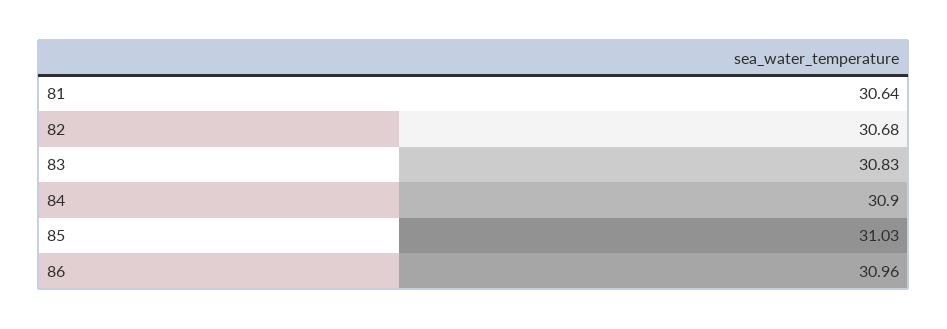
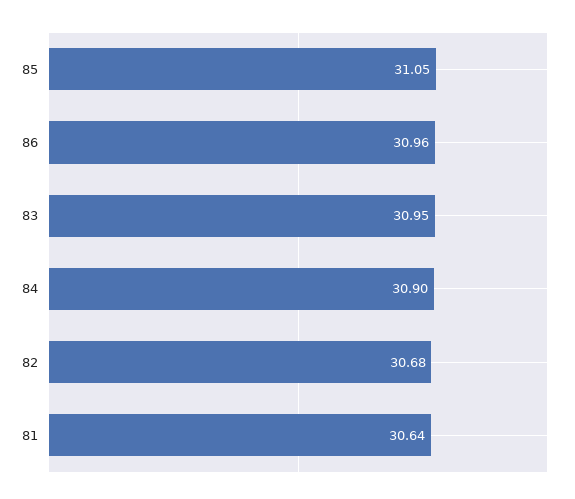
83: 30.83 -> 30.95
85: 31.03 -> 31.05

